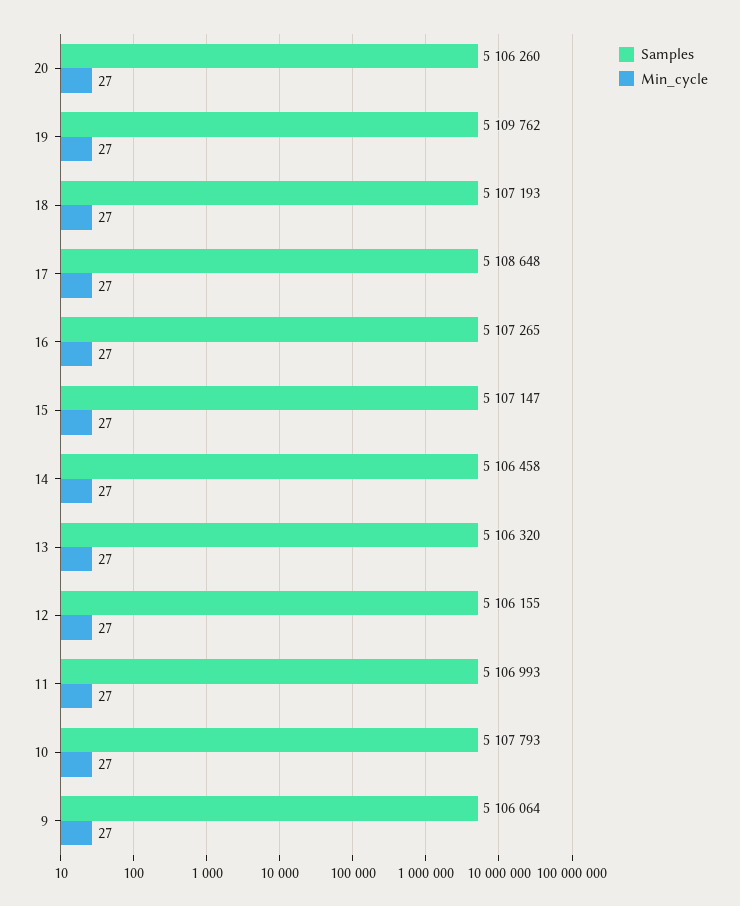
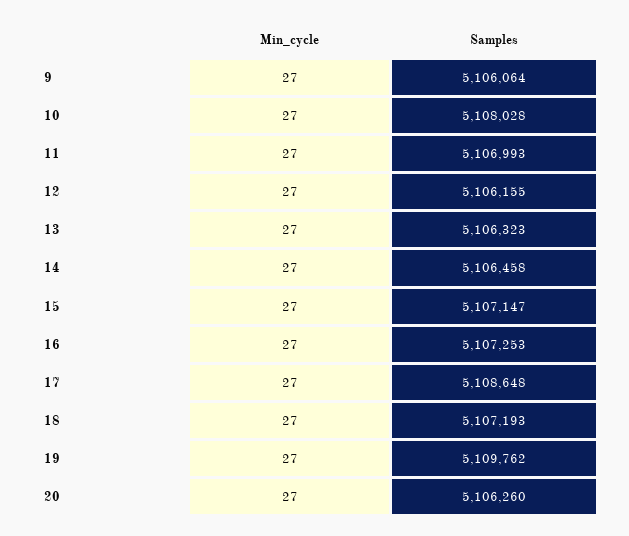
Samples, 16: 5107265 -> 5107253
Samples, 13: 5106320 -> 5106323
Samples, 10: 5107793 -> 5108028

